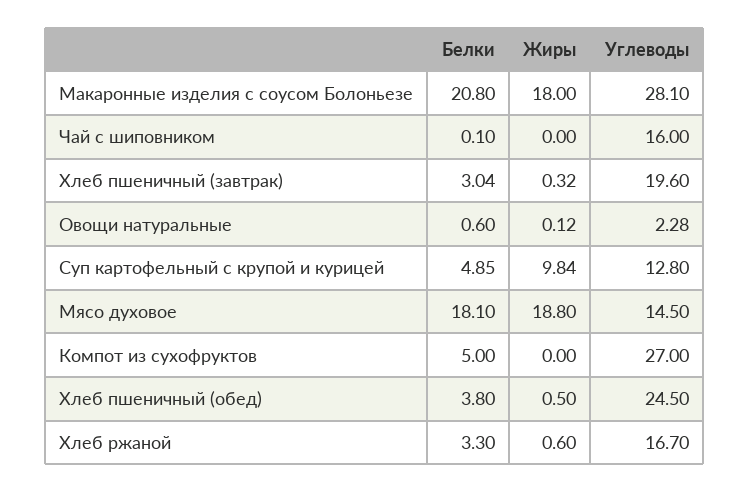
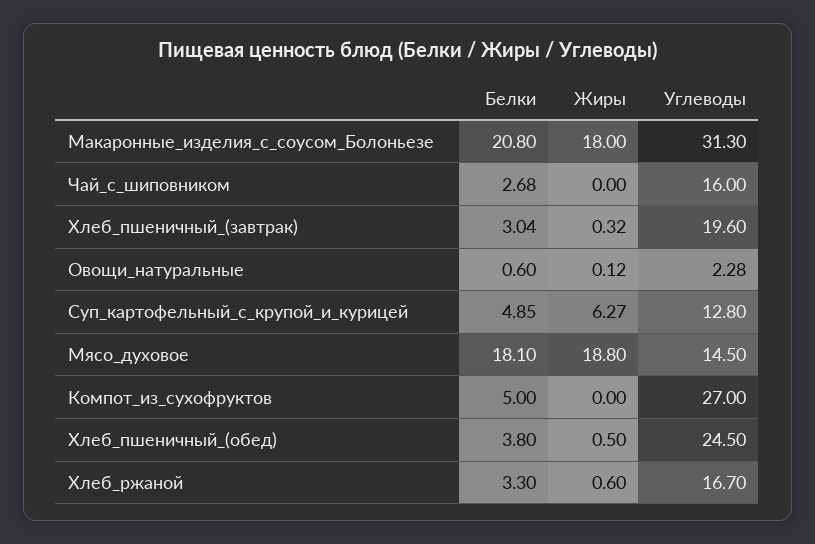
Углеводы, Макаронные изделия с соусом Болоньезе: 28.1 -> 31.3
Белки, Чай с шиповником: 0.1 -> 2.68
Жиры, Суп картофельный с крупой и курицей: 9.84 -> 6.27

